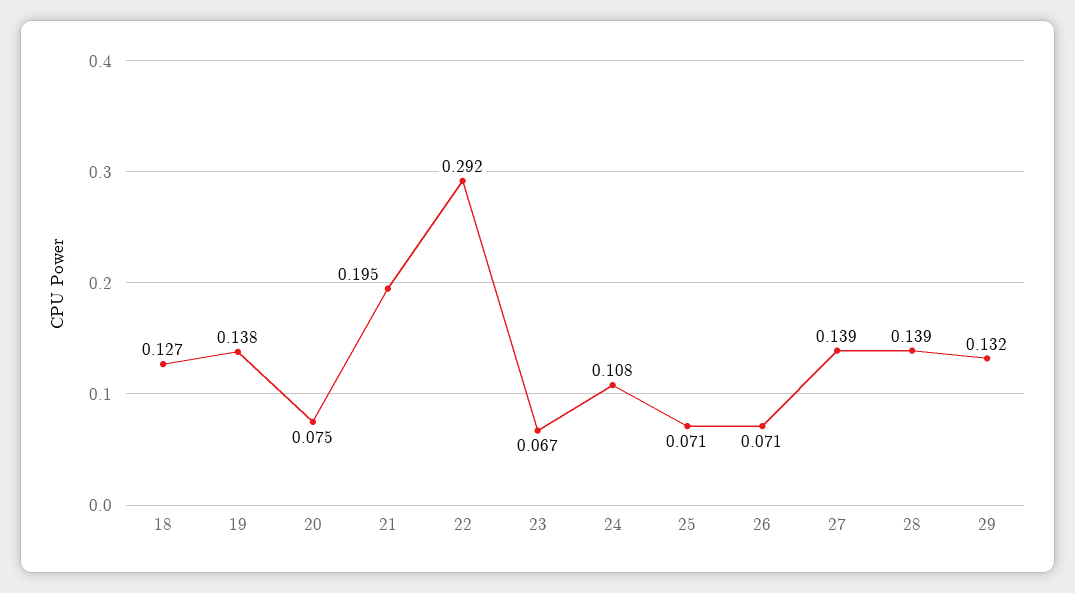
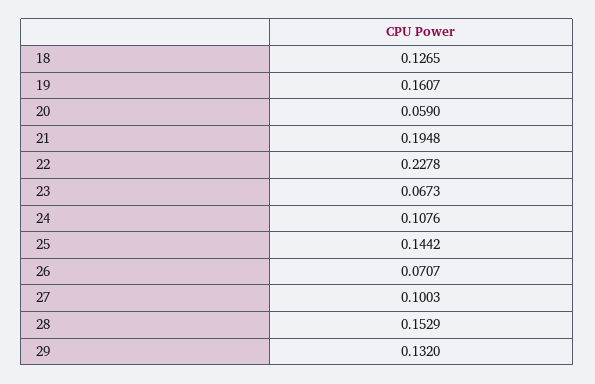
19: 0.138 -> 0.1607
20: 0.075 -> 0.059
22: 0.292 -> 0.2278
25: 0.071 -> 0.1442
27: 0.139 -> 0.1003
28: 0.139 -> 0.1529

